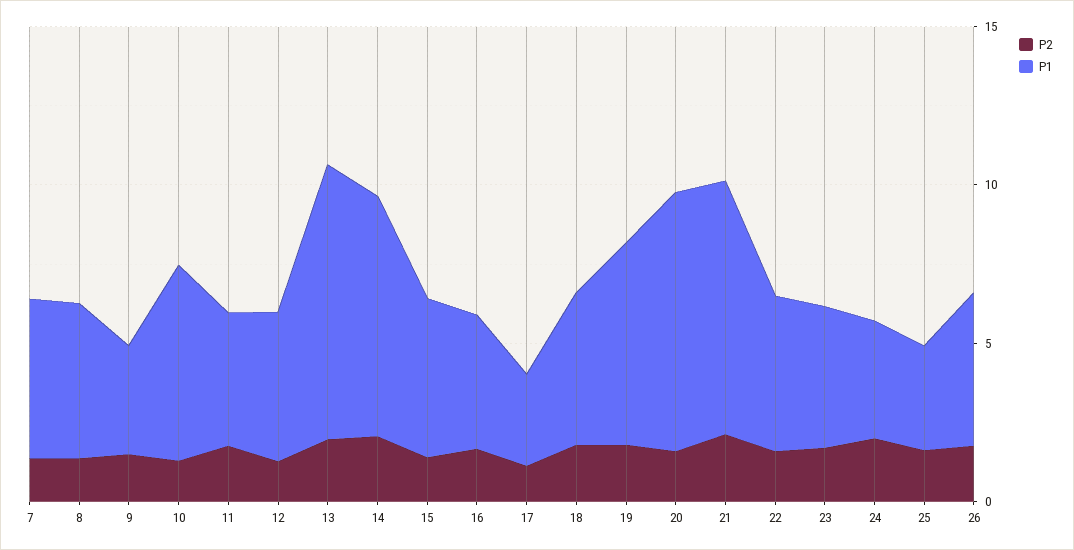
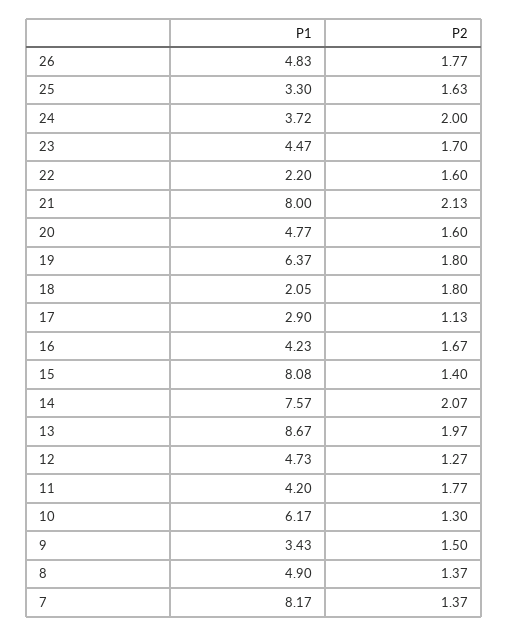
P1, 7: 5 -> 8.17
P1, 15: 5 -> 8.08
P1, 18: 5 -> 2.05
P1, 20: 8 -> 4.77
P1, 22: 5 -> 2.2

